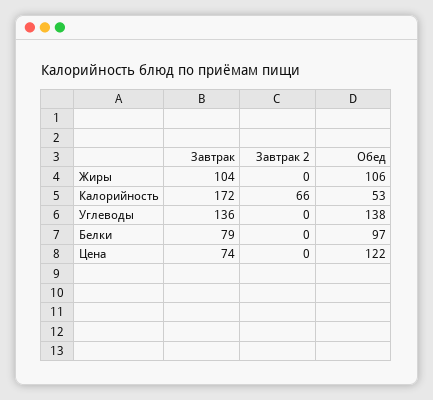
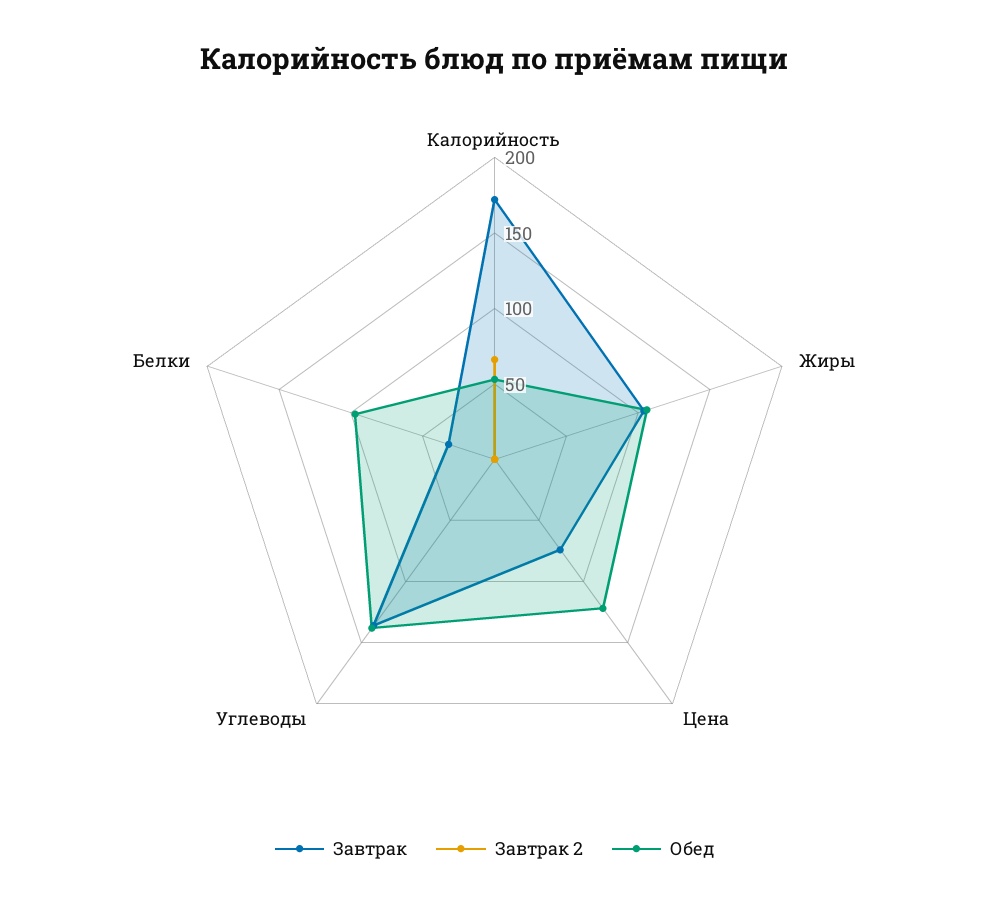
Завтрак, Белки: 79 -> 30

